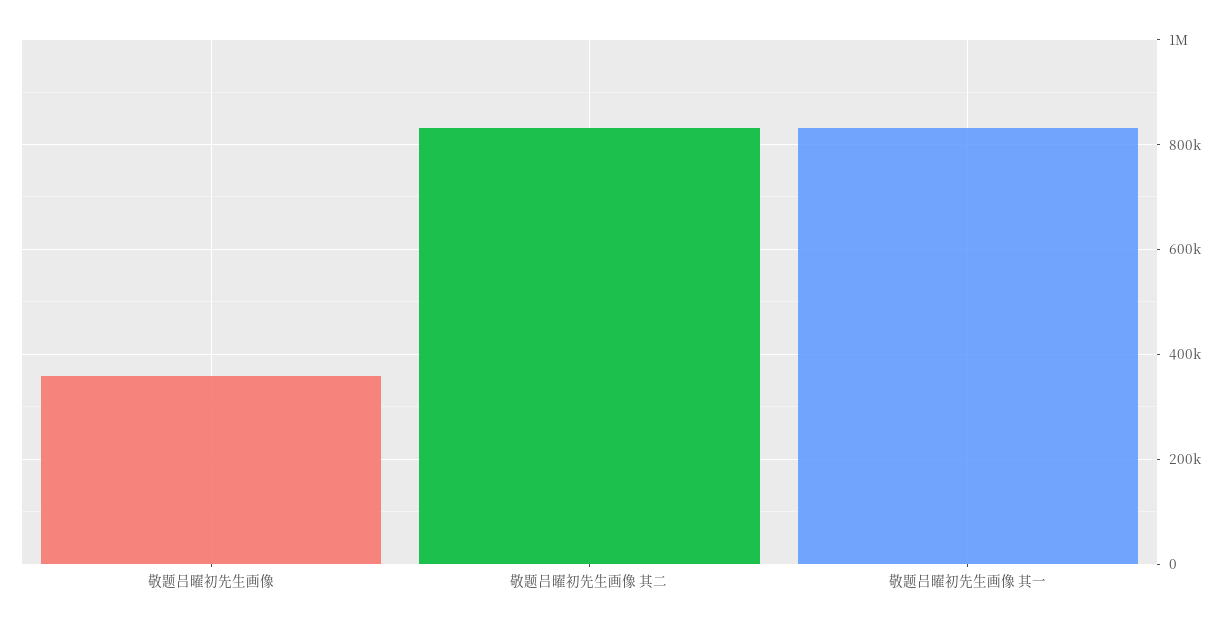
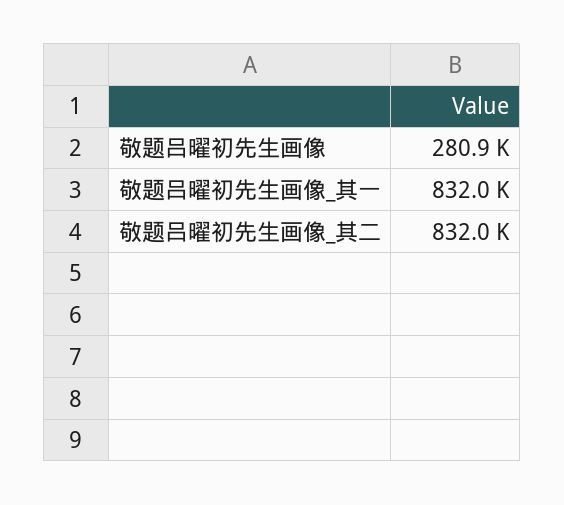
敬题吕曜初先生画像: 360000 -> 280900

